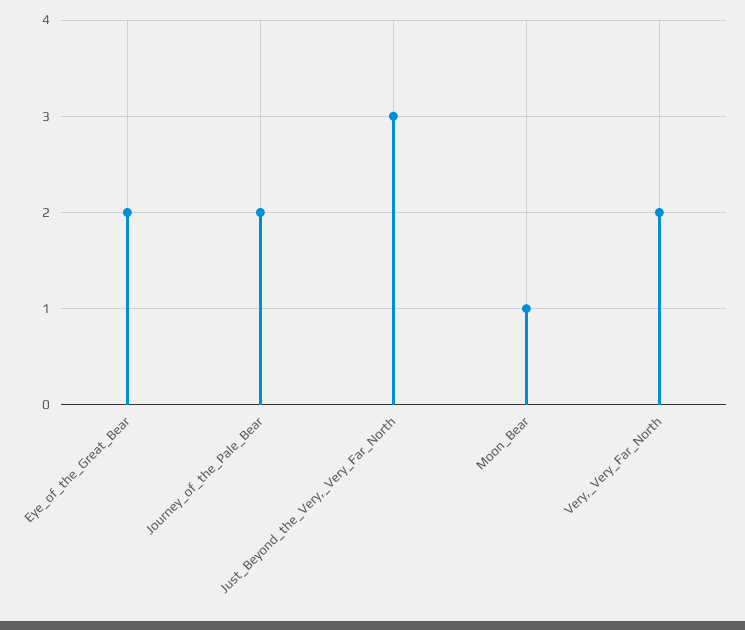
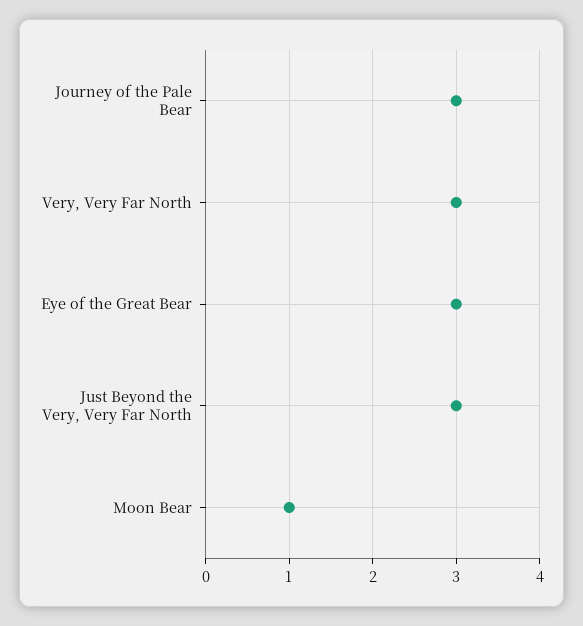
Eye_of_the_Great_Bear: 2 -> 3
Journey_of_the_Pale_Bear: 2 -> 3
Very,_Very_Far_North: 2 -> 3

